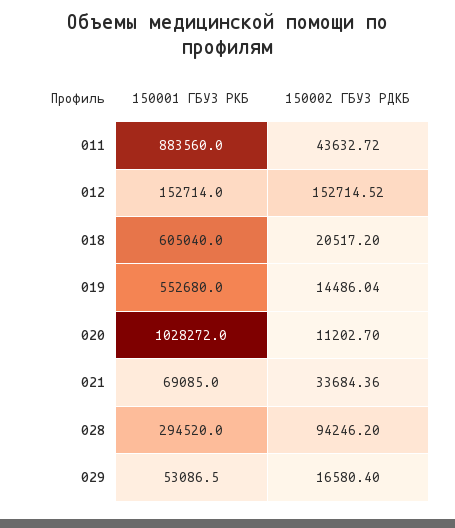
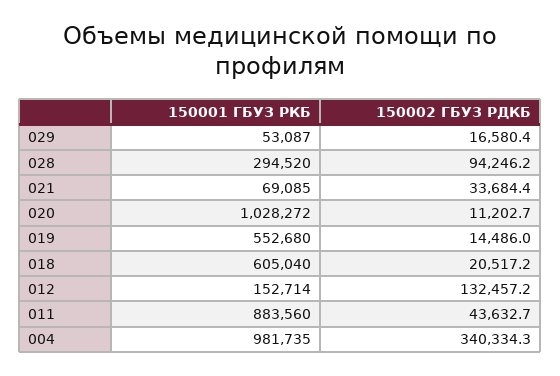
150002 ГБУЗ РДКБ, 012: 152714.52 -> 132457.2
150001 ГБУЗ РКБ, 004: none -> 981735
150002 ГБУЗ РДКБ, 004: none -> 340334.3

